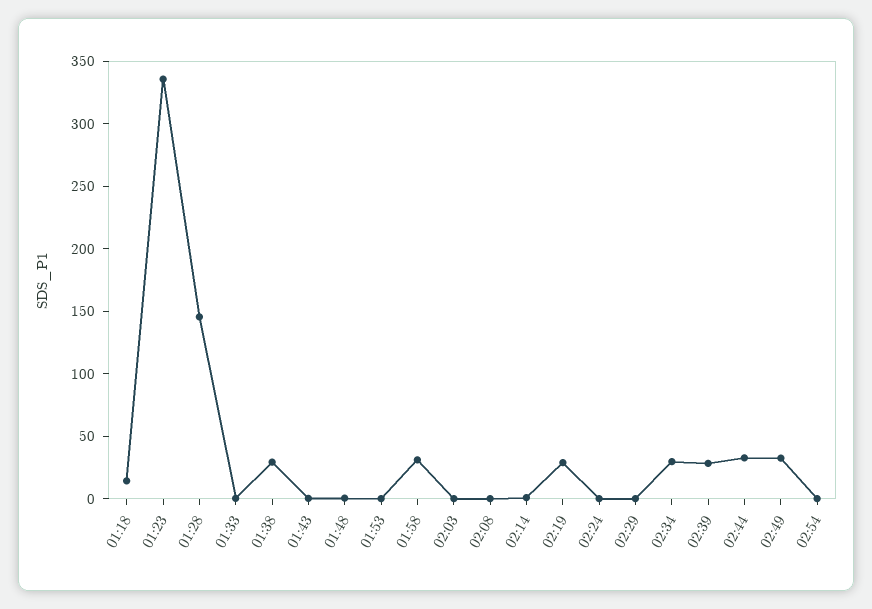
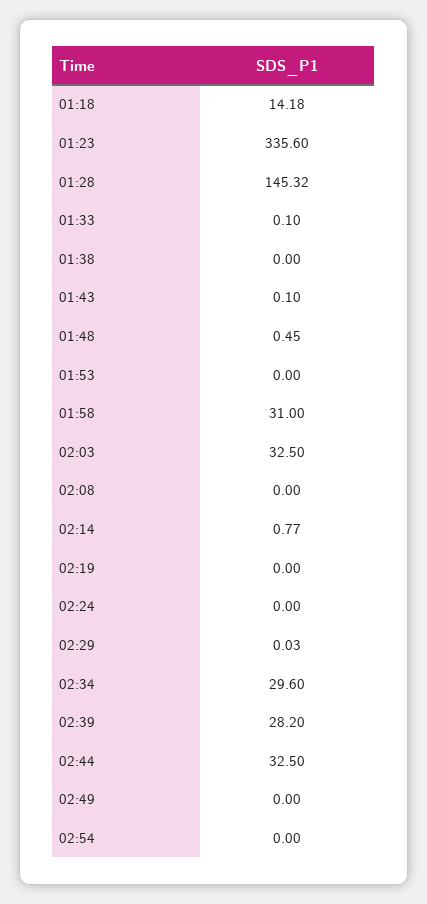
01:38: 30 -> 0
02:03: 0 -> 32.5
02:19: 30 -> 0
02:49: 30 -> 0

